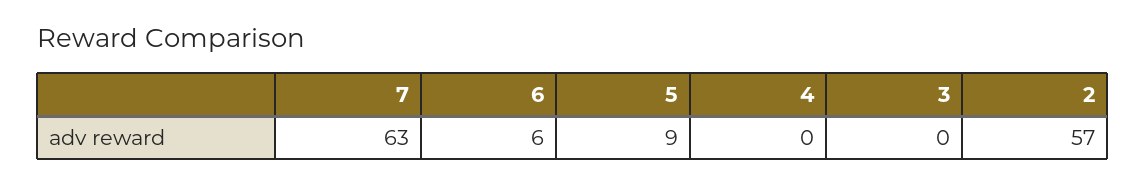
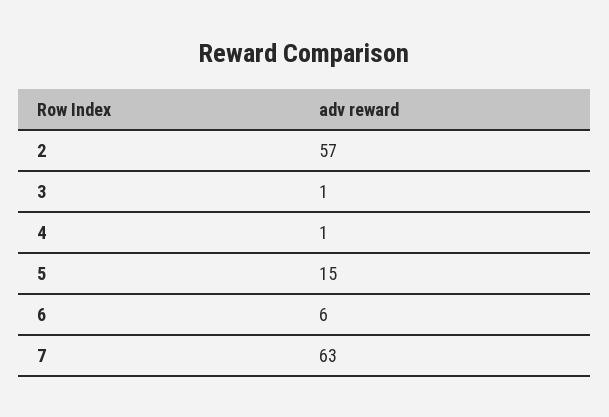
5: 9 -> 15
4: 0 -> 1
3: 0 -> 1

